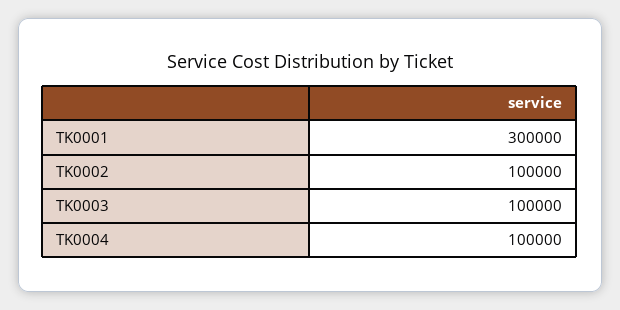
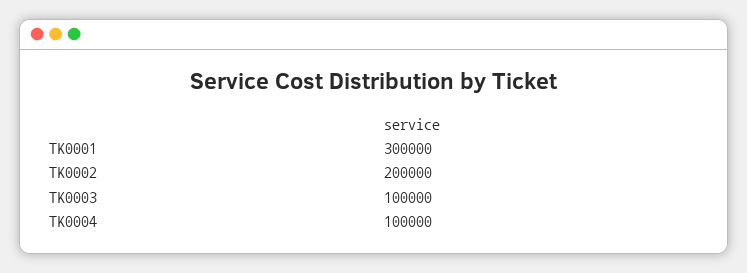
TK0002: 100000 -> 200000

